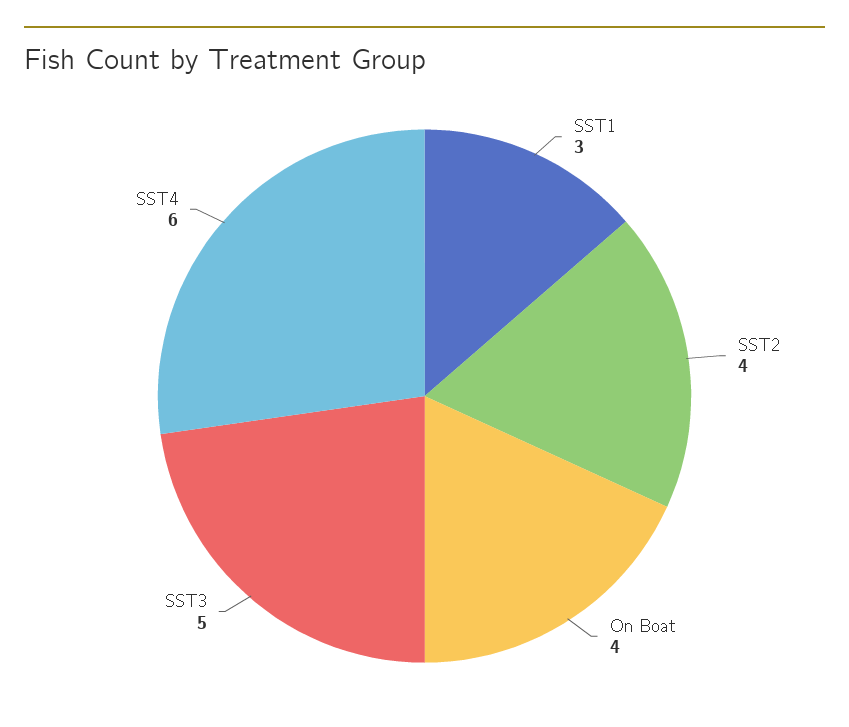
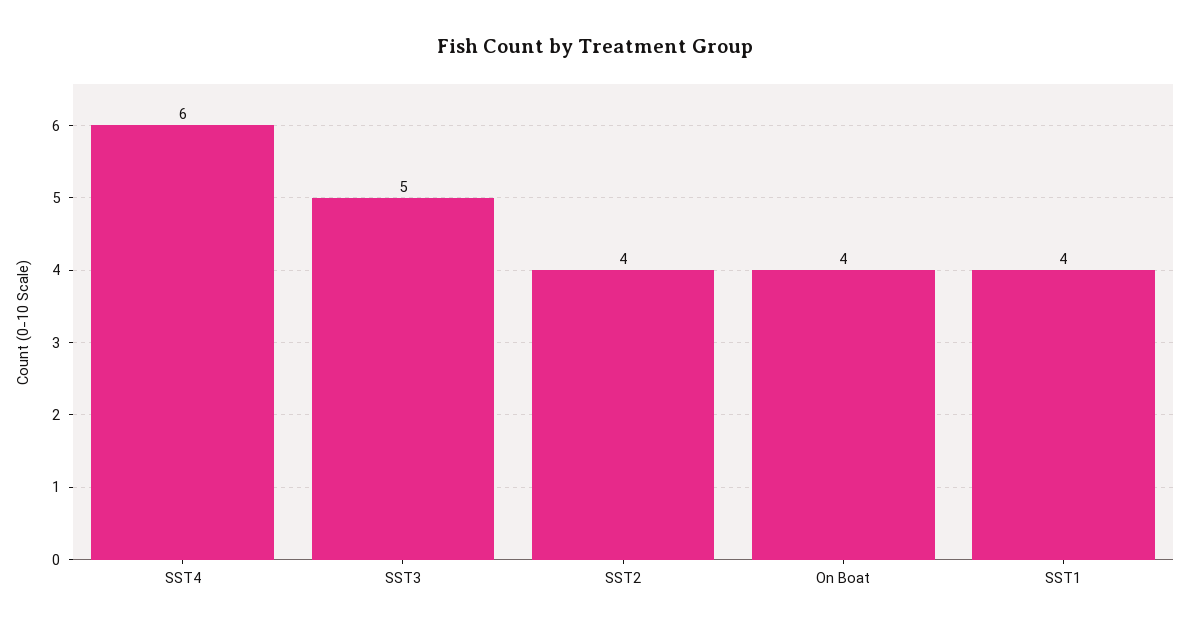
SST1: 3 -> 4

